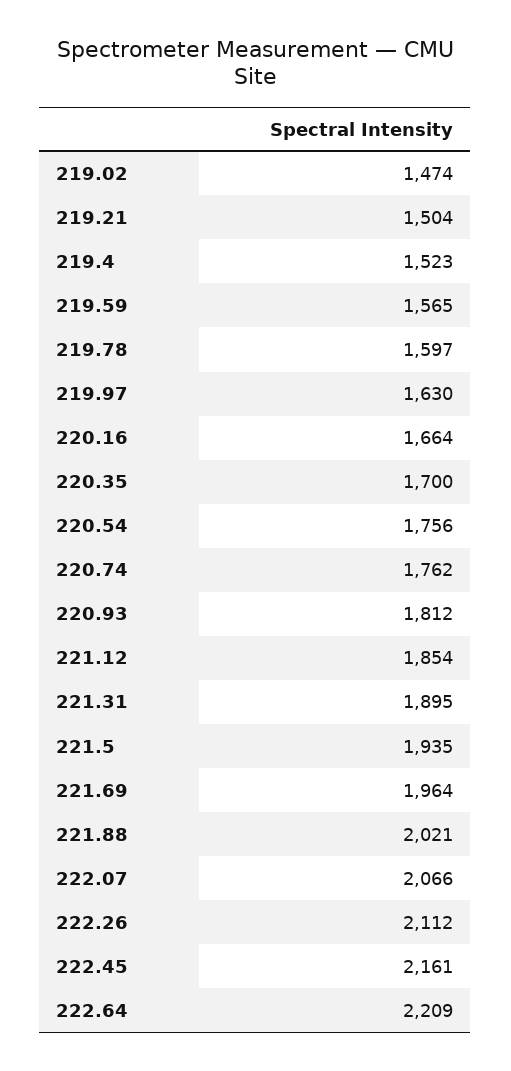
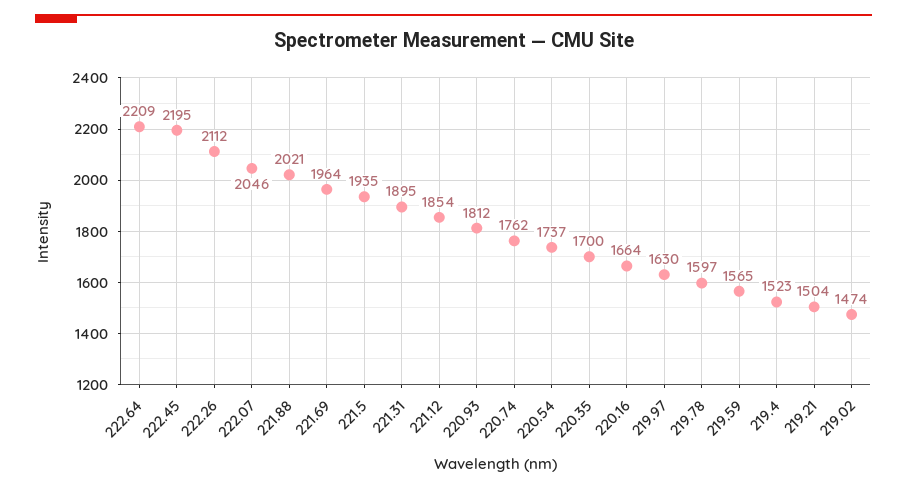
220.54: 1756 -> 1737
222.07: 2066 -> 2046
222.45: 2161 -> 2195

